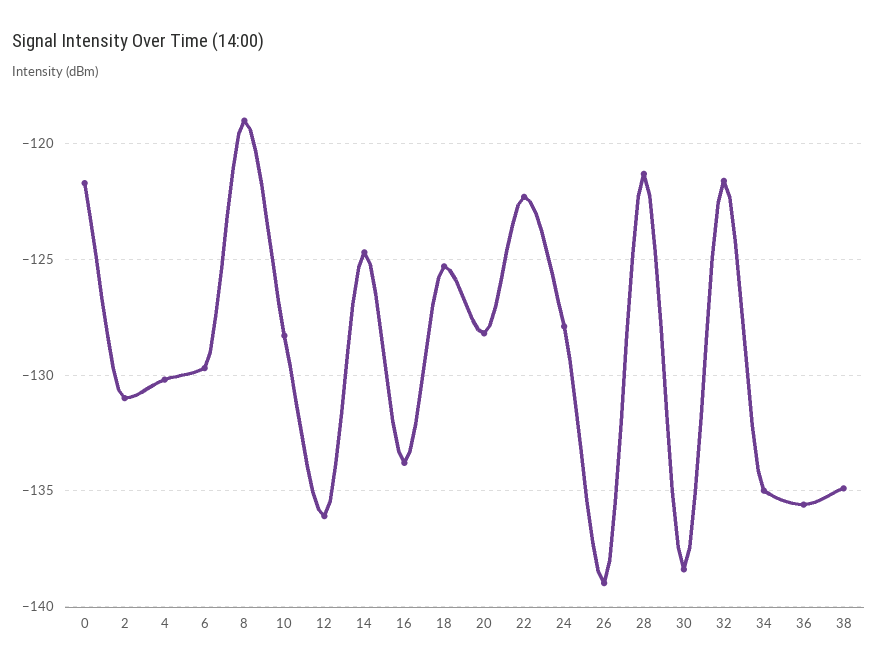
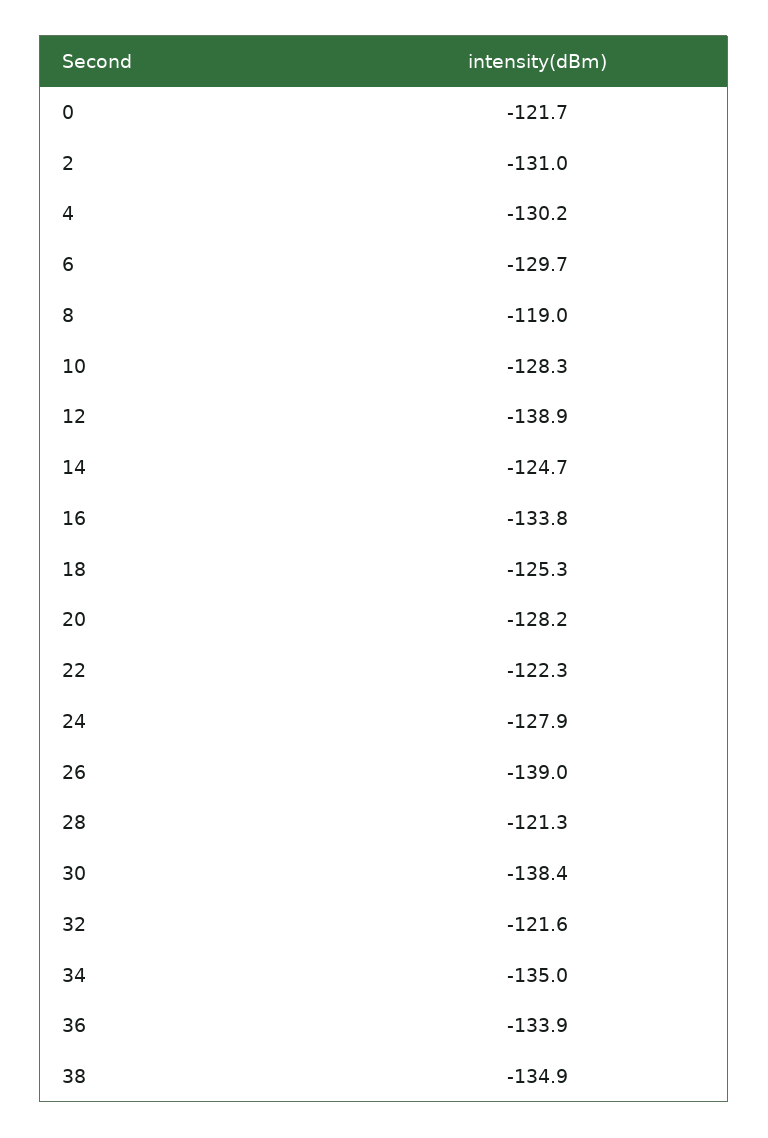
12: -136 -> -138.9
36: -135.5 -> -133.9

